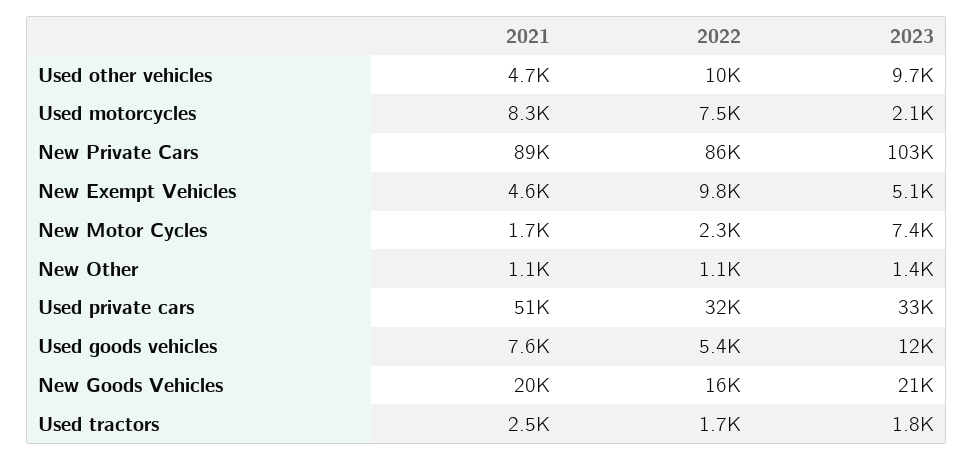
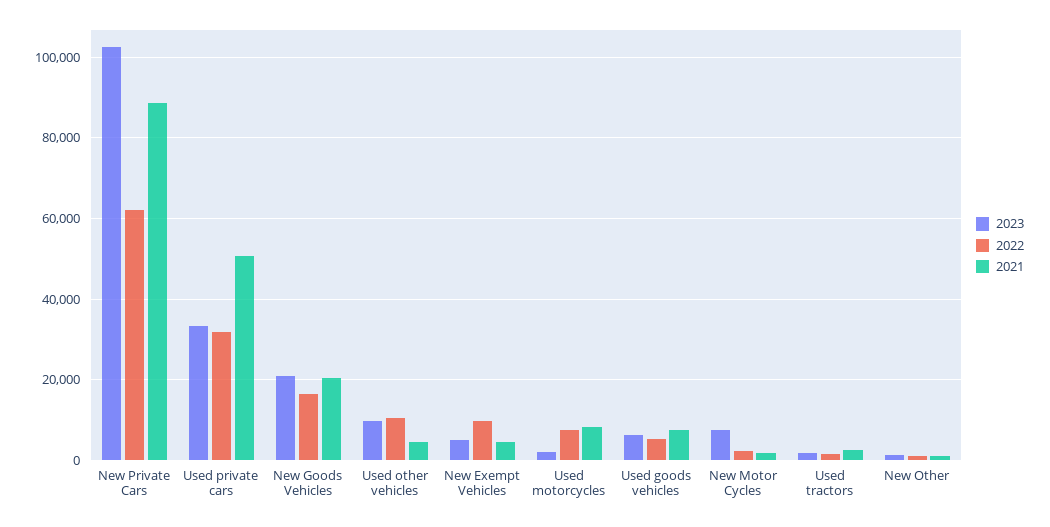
2022, New Private Cars: 86000 -> 62000
2023, Used goods vehicles: 12000 -> 6000

